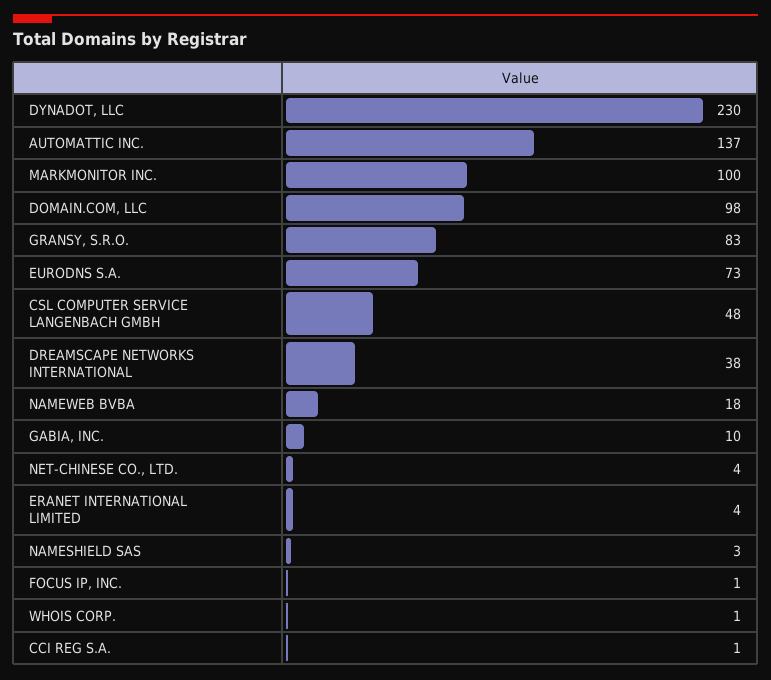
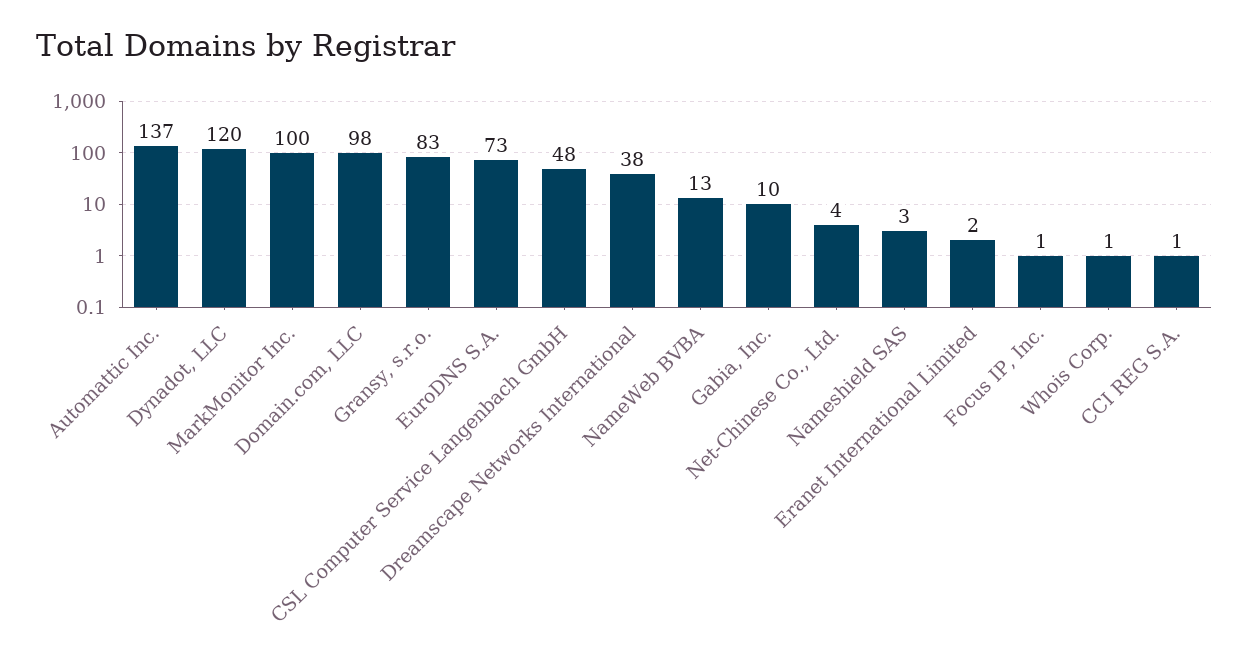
DYNADOT, LLC: 230 -> 120
NAMEWEB BVBA: 18 -> 13
ERANET INTERNATIONAL LIMITED: 4 -> 2

